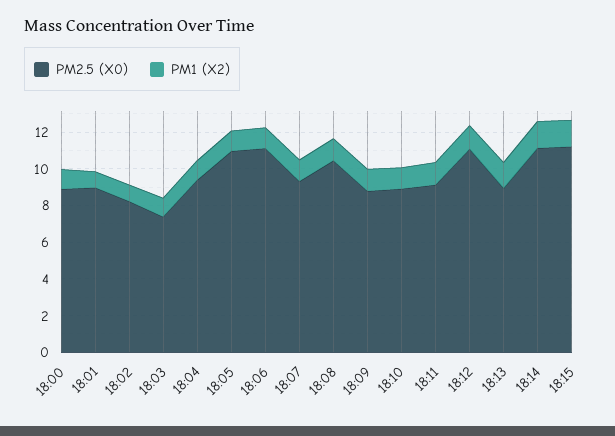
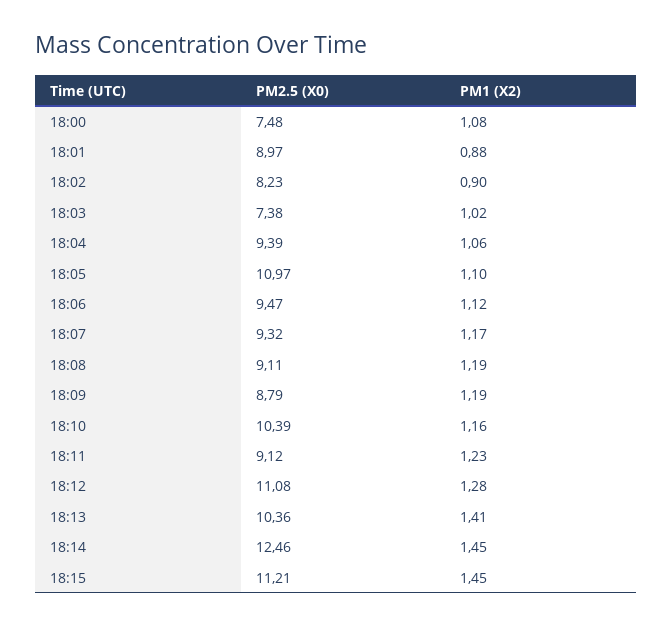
PM2.5 (X0), 18:00: 9 -> 7.48
PM2.5 (X0), 18:06: 11 -> 9.47
PM2.5 (X0), 18:08: 10.5 -> 9.11
PM2.5 (X0), 18:10: 9 -> 10.39
PM2.5 (X0), 18:13: 9 -> 10.36
PM2.5 (X0), 18:14: 11 -> 12.46

